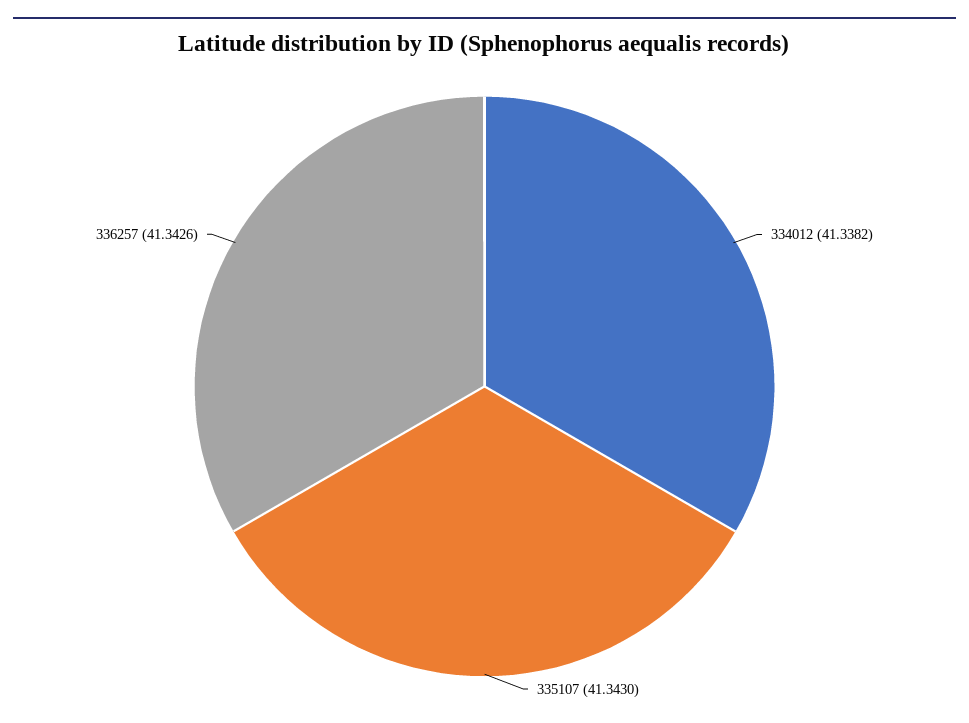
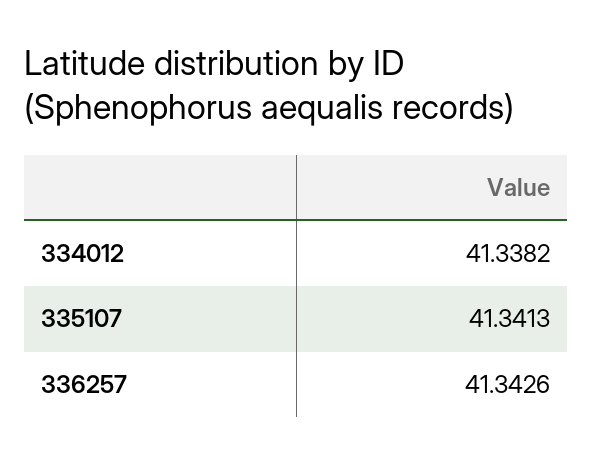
335107: 41.343 -> 41.3413

